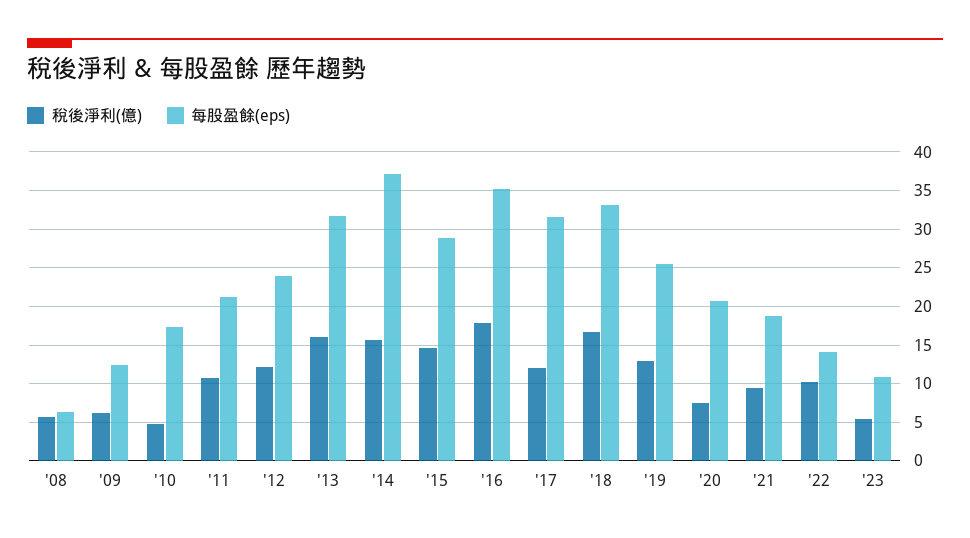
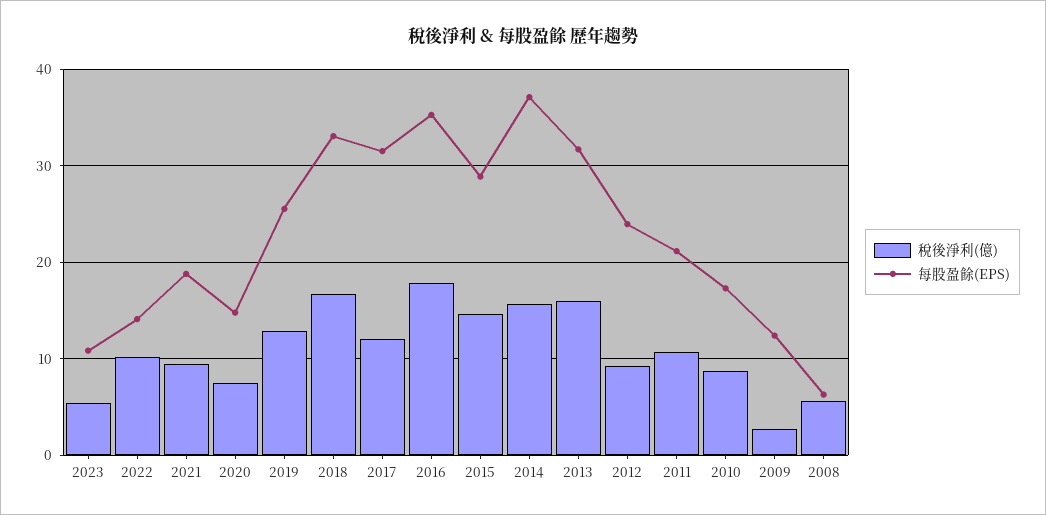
稅後淨利(億), '09: 6 -> 3
稅後淨利(億), '10: 5 -> 9
稅後淨利(億), '12: 12 -> 9
每股盈餘(eps), '20: 21 -> 15

